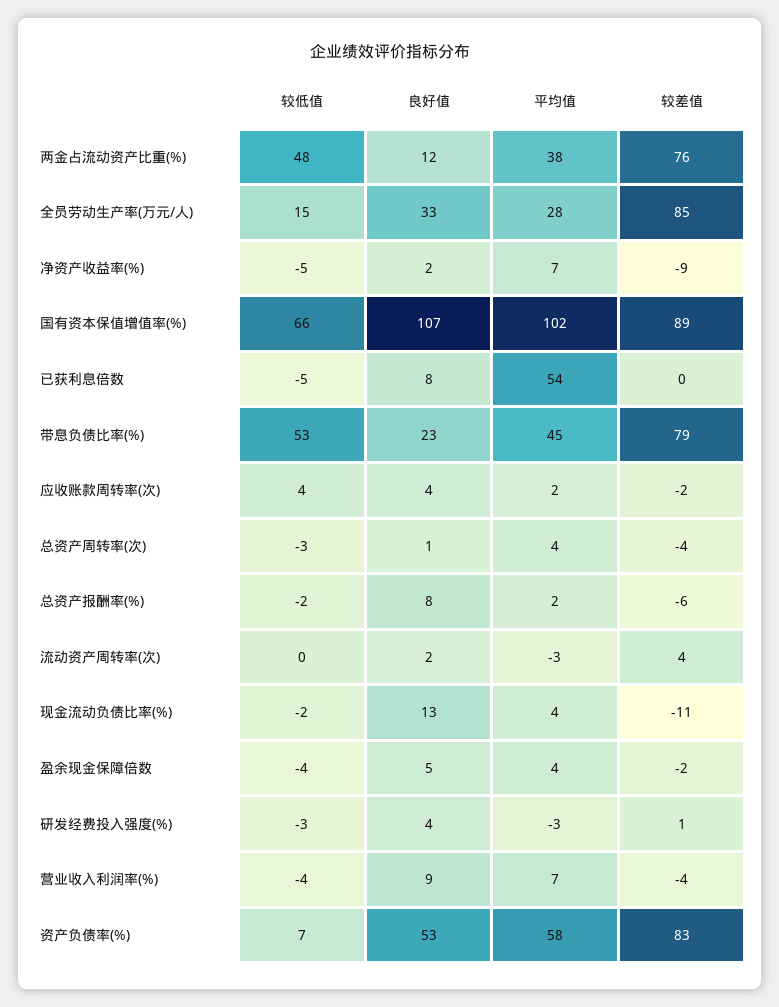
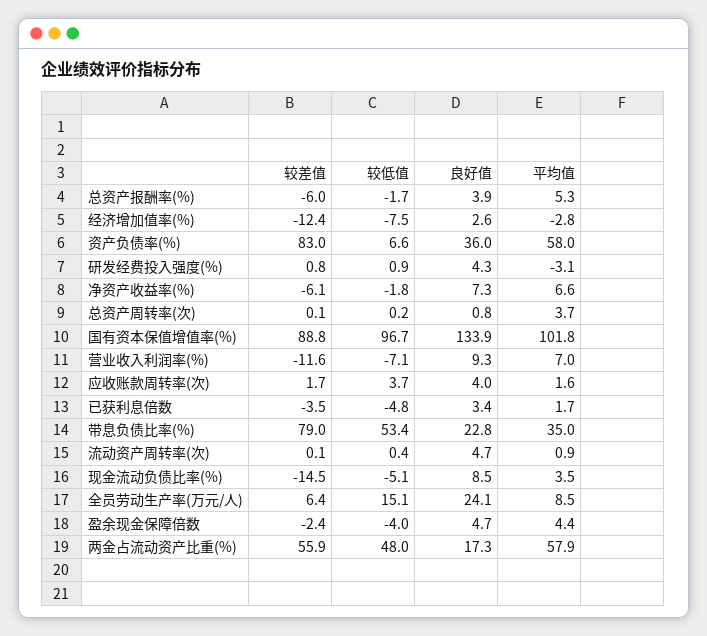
良好值, 两金占流动资产比重(%): 12 -> 17.3
平均值, 两金占流动资产比重(%): 38 -> 57.9
较差值, 两金占流动资产比重(%): 76 -> 55.9
良好值, 全员劳动生产率(万元/人): 33 -> 24.1
平均值, 全员劳动生产率(万元/人): 28 -> 8.5
较差值, 全员劳动生产率(万元/人): 85 -> 6.4
较低值, 净资产收益率(%): -5 -> -1.8
良好值, 净资产收益率(%): 2 -> 7.3
较差值, 净资产收益率(%): -9 -> -6.1
较低值, 国有资本保值增值率(%): 66 -> 96.7
良好值, 国有资本保值增值率(%): 107 -> 133.9
良好值, 已获利息倍数: 8 -> 3.4
平均值, 已获利息倍数: 54 -> 1.7
较差值, 已获利息倍数: 0 -> -3.5
平均值, 带息负债比率(%): 45 -> 35
较差值, 应收账款周转率(次): -2 -> 1.7
较低值, 总资产周转率(次): -3 -> 0.2
较差值, 总资产周转率(次): -4 -> 0.1
良好值, 总资产报酬率(%): 8 -> 3.9
平均值, 总资产报酬率(%): 2 -> 5.3
良好值, 流动资产周转率(次): 2 -> 4.7
平均值, 流动资产周转率(次): -3 -> 0.9
较差值, 流动资产周转率(次): 4 -> 0.1
较低值, 现金流动负债比率(%): -2 -> -5.1
良好值, 现金流动负债比率(%): 13 -> 8.5
较差值, 现金流动负债比率(%): -11 -> -14.5
较低值, 研发经费投入强度(%): -3 -> 0.9
较低值, 营业收入利润率(%): -4 -> -7.1
较差值, 营业收入利润率(%): -4 -> -11.6
良好值, 资产负债率(%): 53 -> 36
较差值, 经济增加值率(%): none -> -12.4
较低值, 经济增加值率(%): none -> -7.5
良好值, 经济增加值率(%): none -> 2.6
平均值, 经济增加值率(%): none -> -2.8

